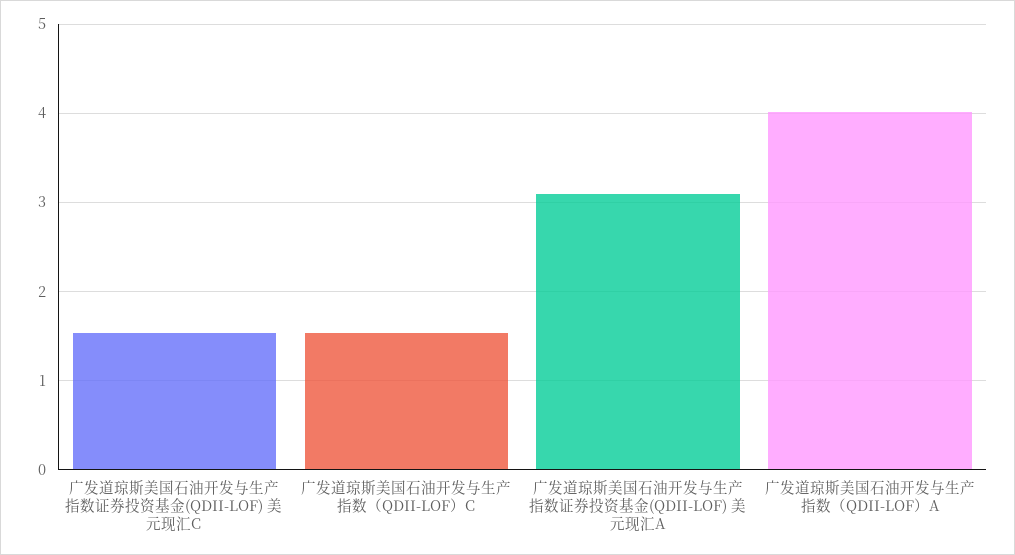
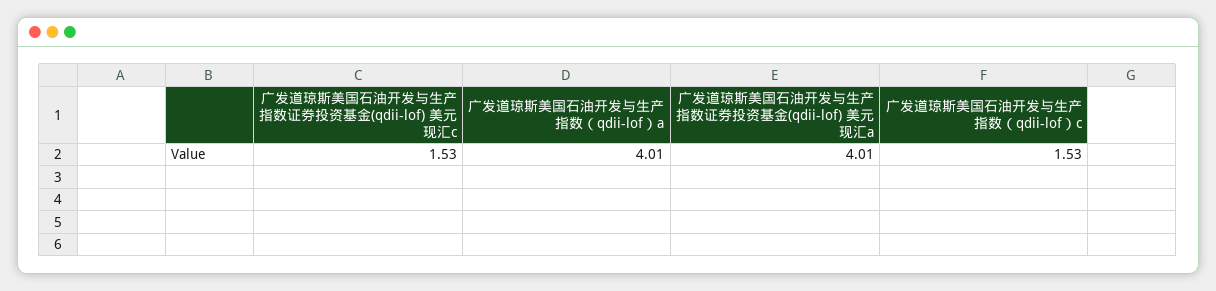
广发道琼斯美国石油开发与生产指数证券投资基金(QDII-LOF) 美元现汇A: 3.1 -> 4.01

